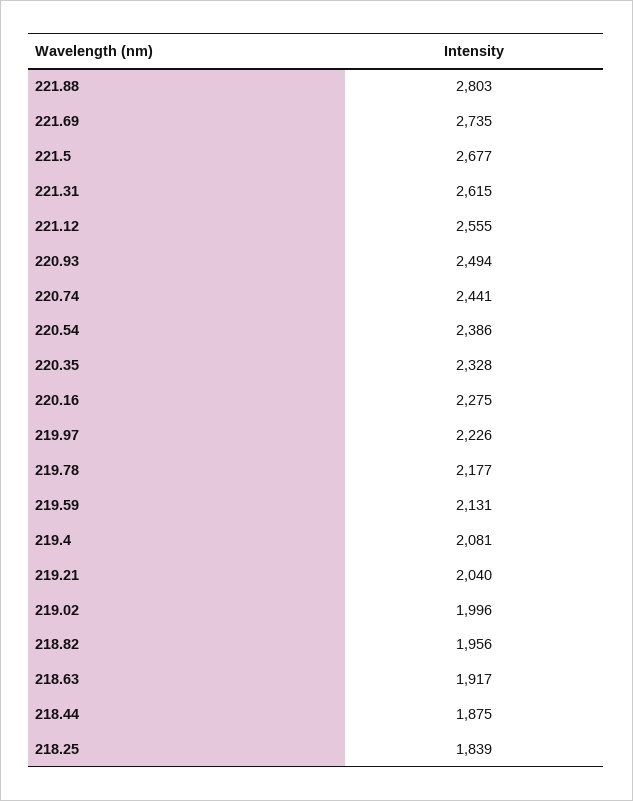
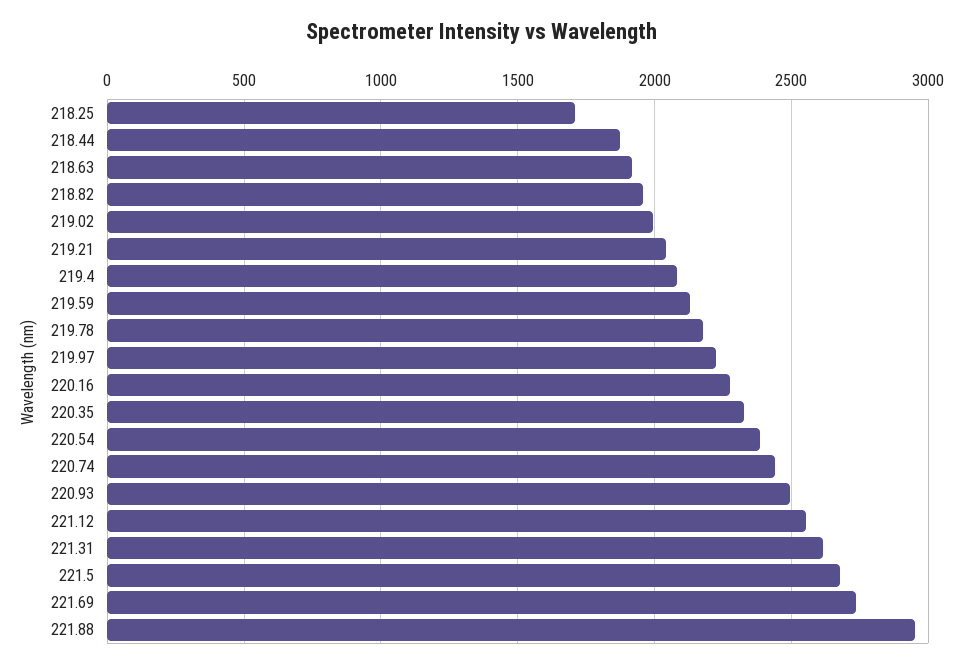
221.88: 2803 -> 2950
218.25: 1839 -> 1700

